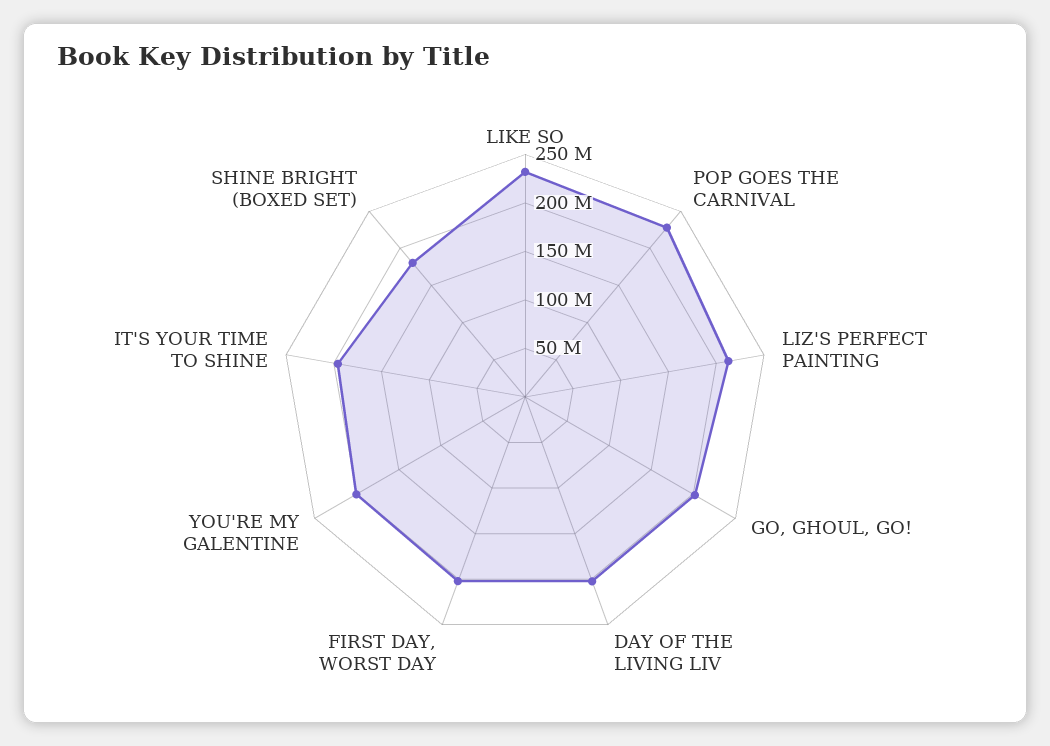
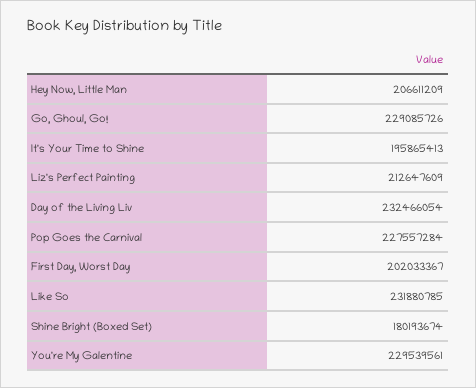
GO, GHOUL, GO!: 200000000 -> 229085726
DAY OF THE LIVING LIV: 200000000 -> 232466054
YOU'RE MY GALENTINE: 200000000 -> 229539561
Hey Now, Little Man: none -> 206611209

